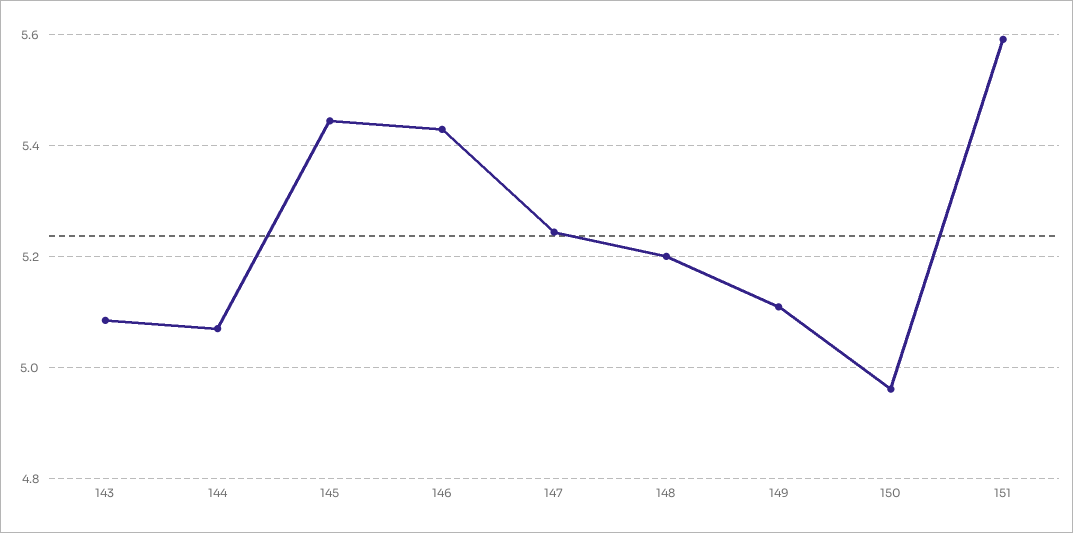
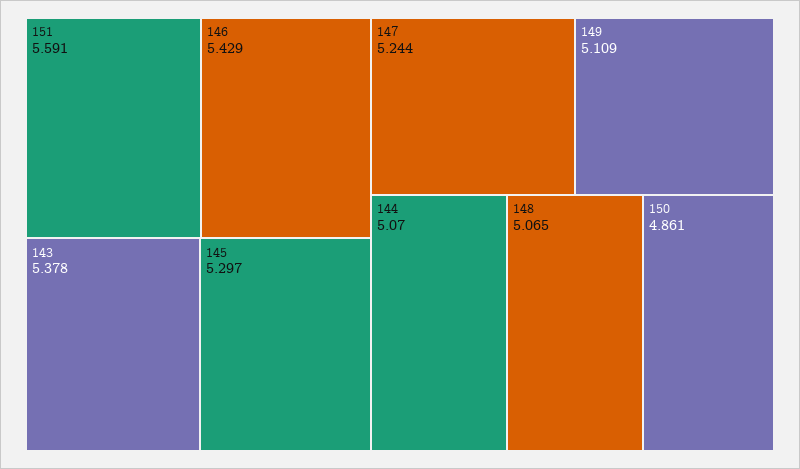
143: 5.08 -> 5.378
145: 5.44 -> 5.297
148: 5.2 -> 5.065
150: 4.96 -> 4.861

